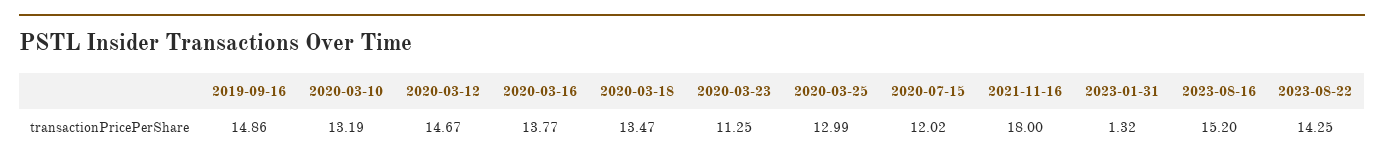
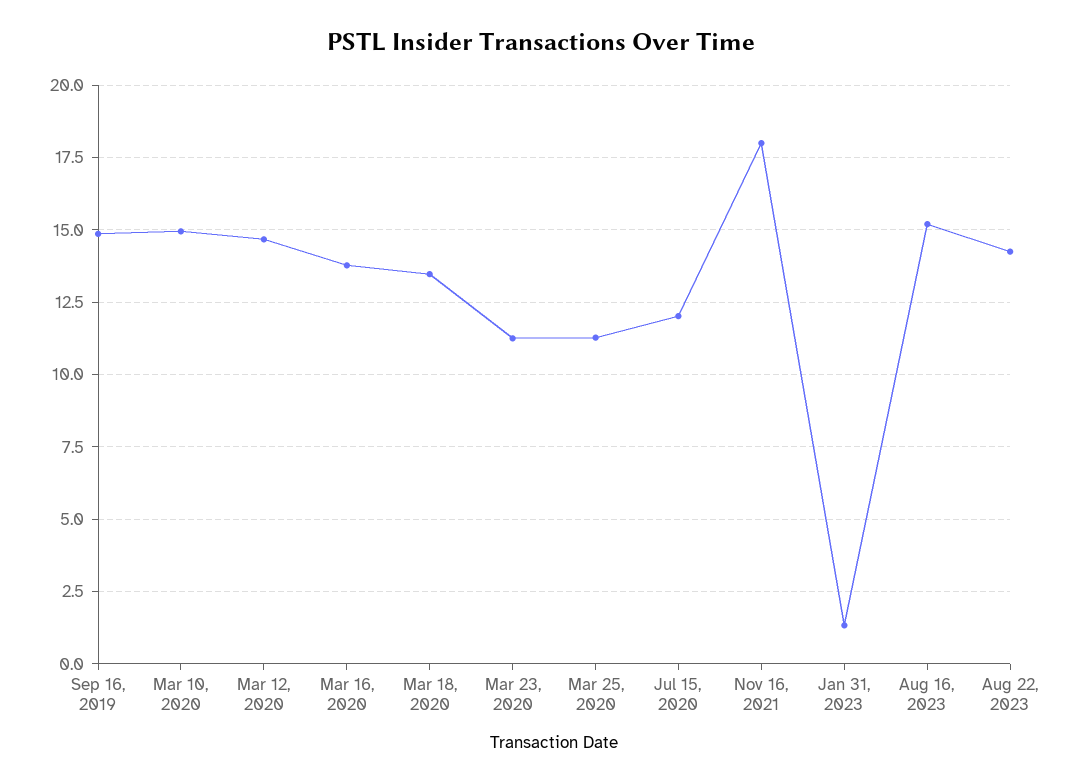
2020-03-10: 13.19 -> 15
2020-03-25: 12.99 -> 11.25

